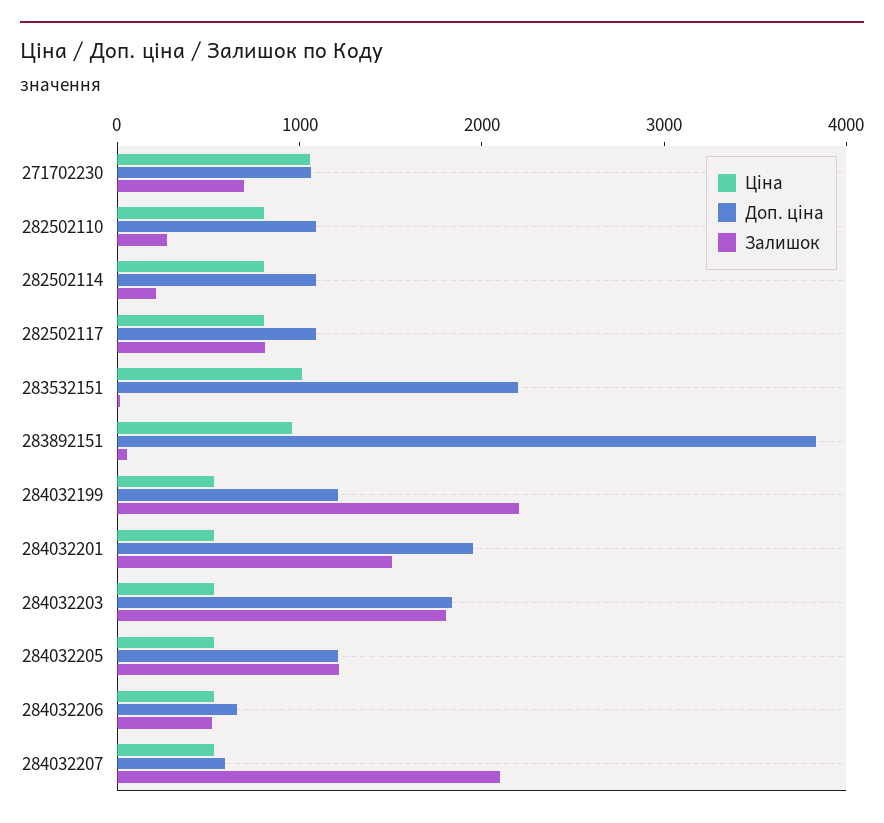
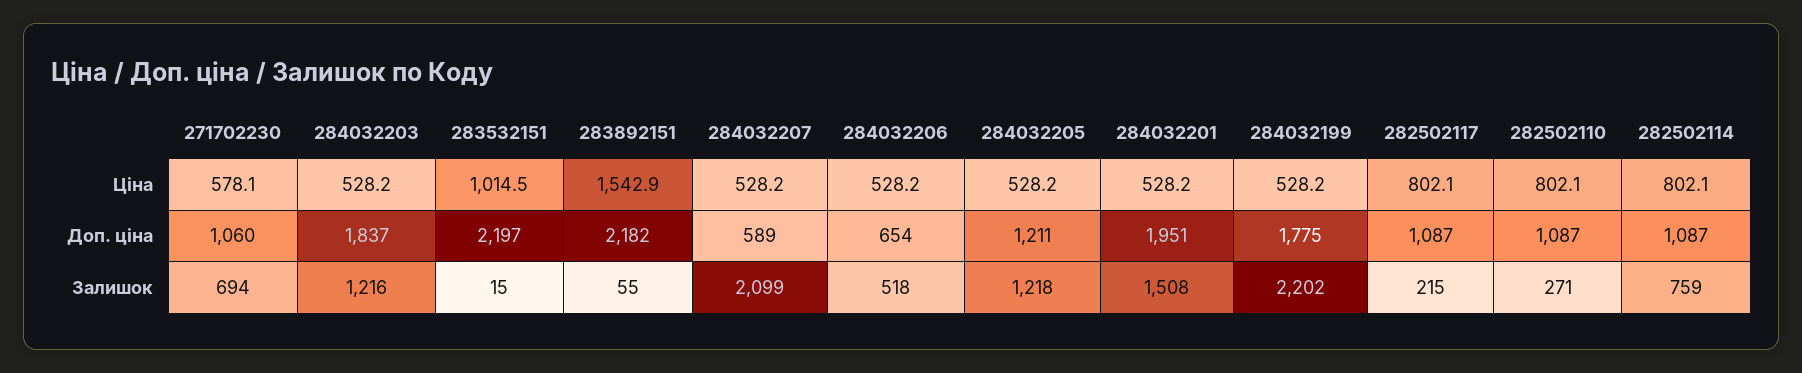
Ціна, 271702230: 1000 -> 578.1
Залишок, 282502114: 200 -> 759
Залишок, 282502117: 800 -> 215
Ціна, 283892151: 1000 -> 1542.9
Доп. ціна, 283892151: 3800 -> 2182
Доп. ціна, 284032199: 1200 -> 1775
Залишок, 284032203: 1800 -> 1216

